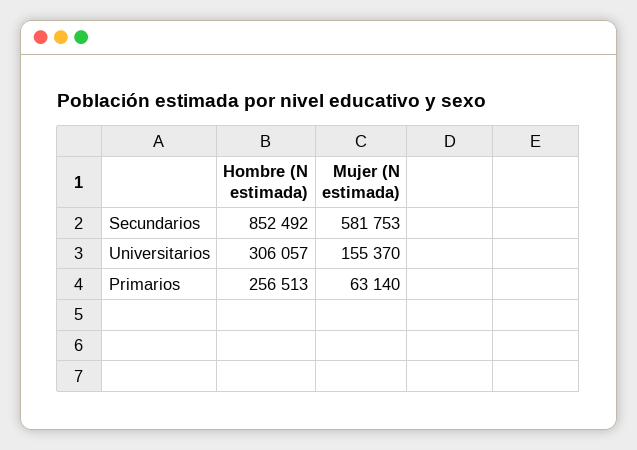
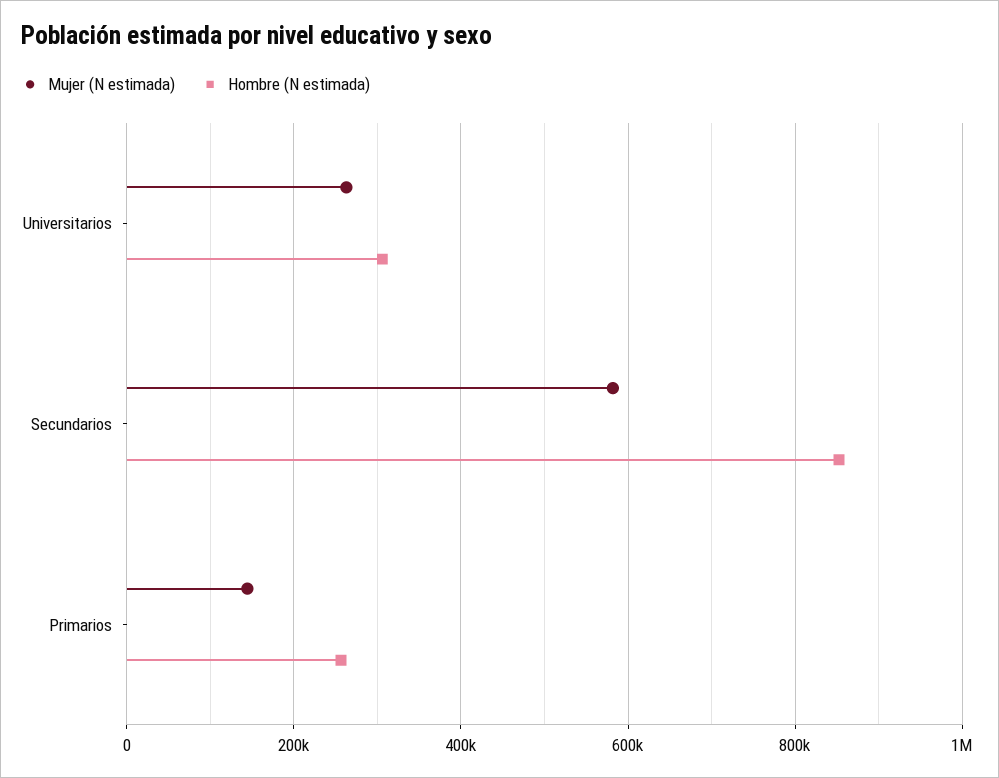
Mujer (N estimada), Universitarios: 155370 -> 260000
Mujer (N estimada), Primarios: 63140 -> 140000

